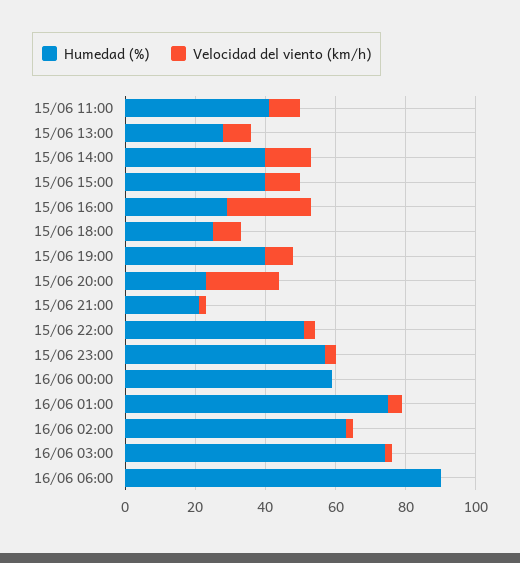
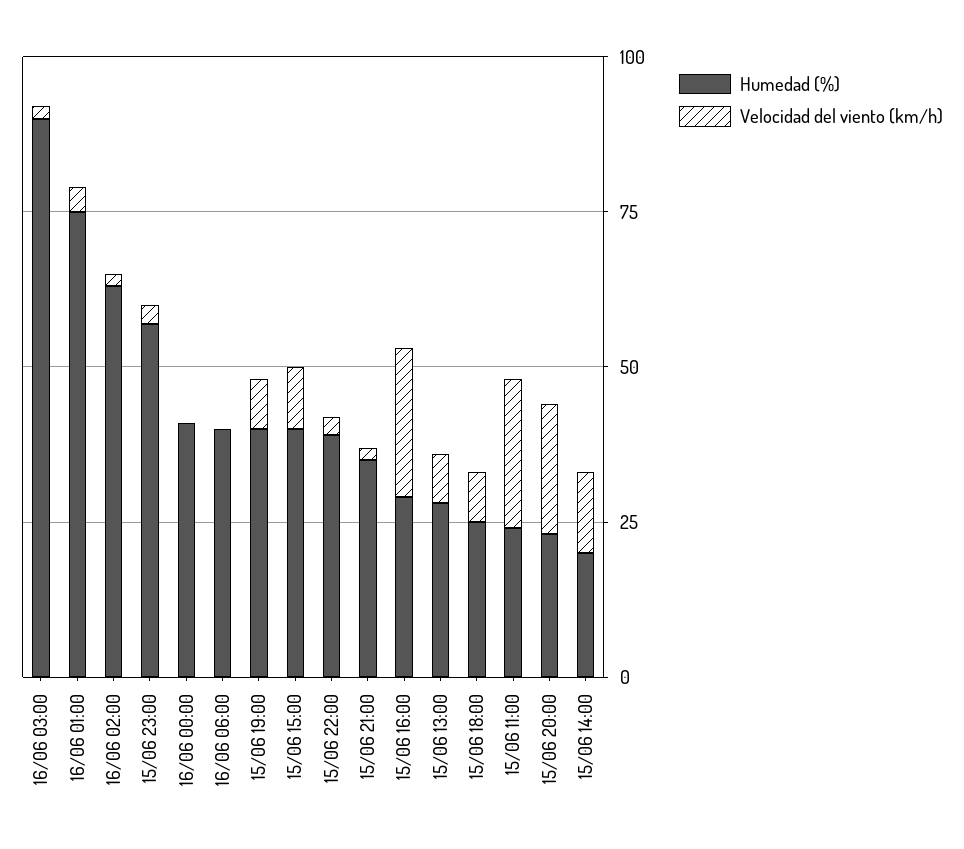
Humedad (%), 15/06 11:00: 40 -> 25
Velocidad del viento (km/h), 15/06 11:00: 10 -> 25
Humedad (%), 15/06 14:00: 40 -> 20
Humedad (%), 15/06 21:00: 20 -> 35
Humedad (%), 15/06 22:00: 50 -> 40
Humedad (%), 16/06 00:00: 60 -> 40
Humedad (%), 16/06 03:00: 75 -> 90
Humedad (%), 16/06 06:00: 90 -> 40

